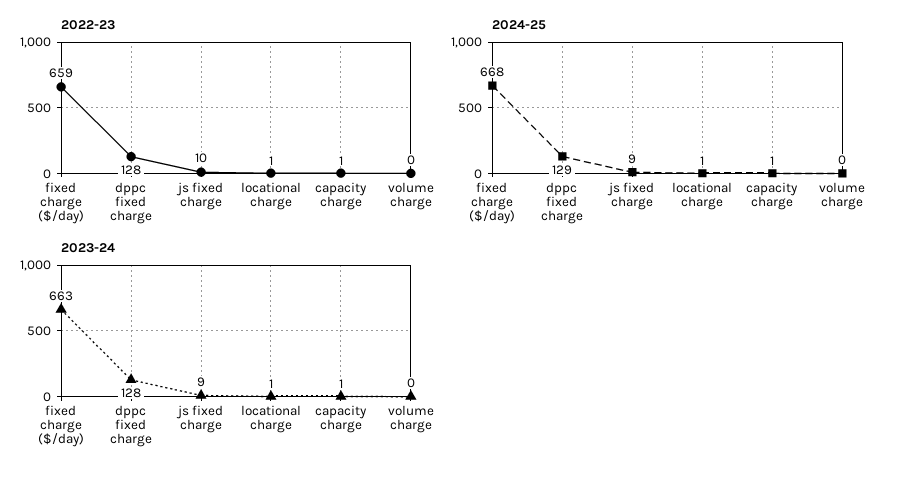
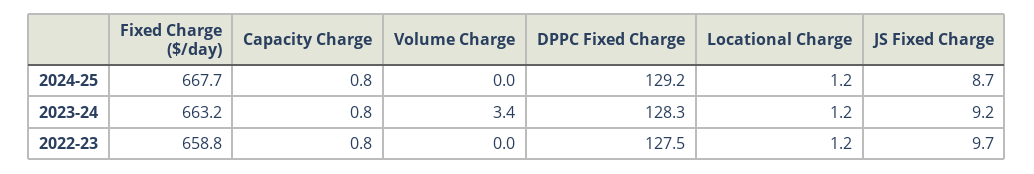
2023-24, volume charge: 0 -> 3.4

